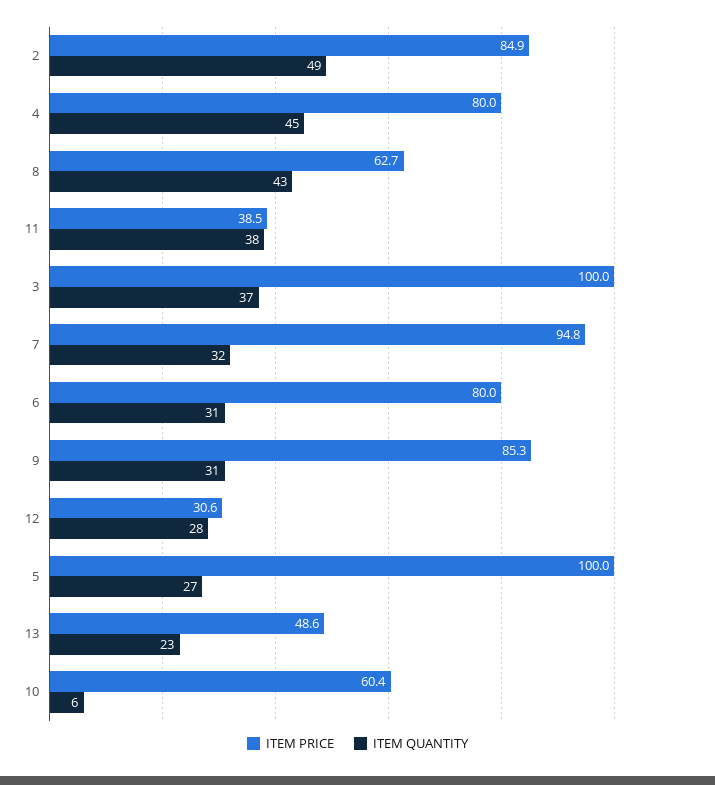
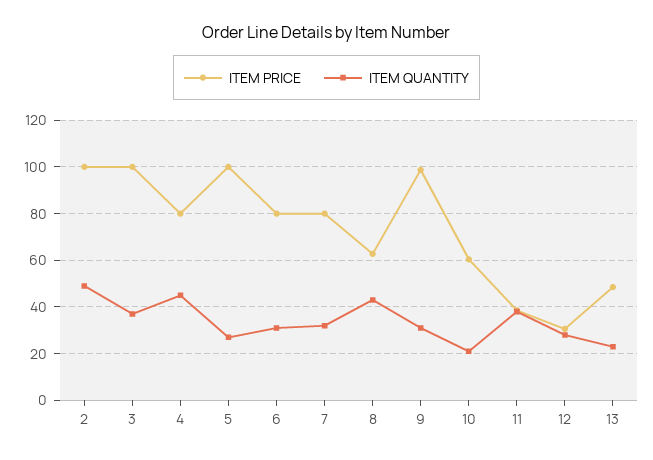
ITEM PRICE, 2: 84.9 -> 100
ITEM PRICE, 7: 94.8 -> 80
ITEM PRICE, 9: 85.3 -> 100
ITEM QUANTITY, 10: 6 -> 20

